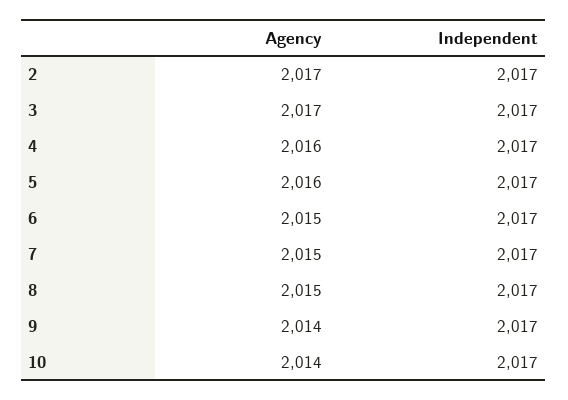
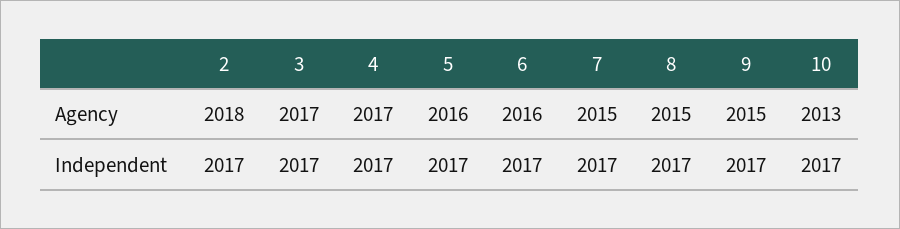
Agency, 2: 2017 -> 2018
Agency, 4: 2016 -> 2017
Agency, 6: 2015 -> 2016
Agency, 9: 2014 -> 2015
Agency, 10: 2014 -> 2013

